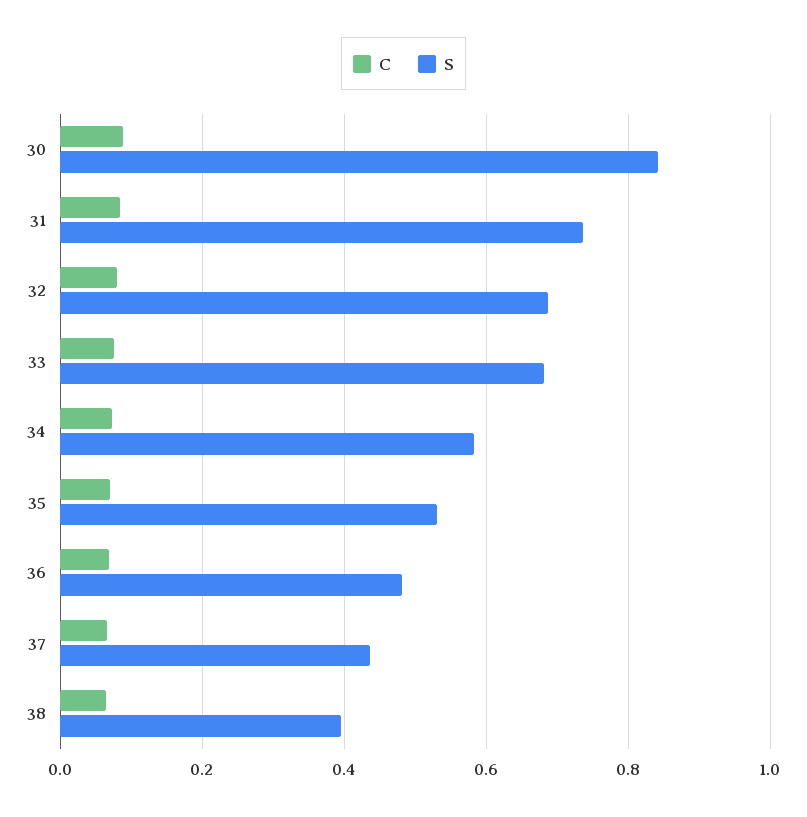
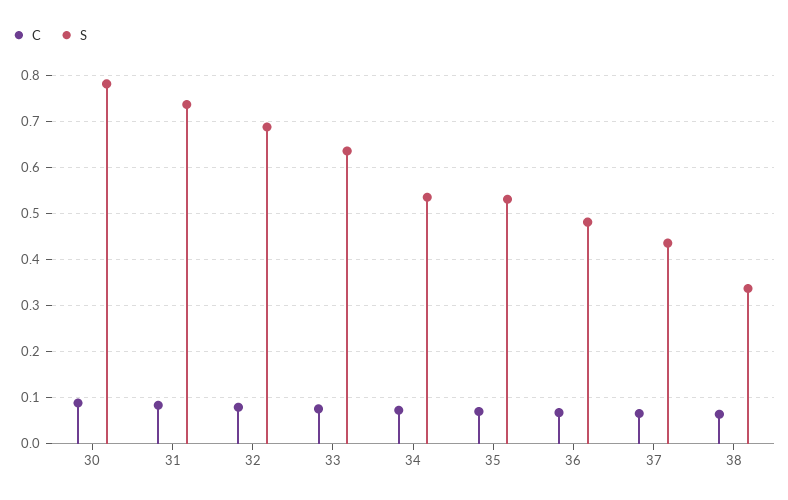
S, 30: 0.84 -> 0.78
S, 33: 0.68 -> 0.64
S, 34: 0.58 -> 0.54
S, 38: 0.4 -> 0.34

